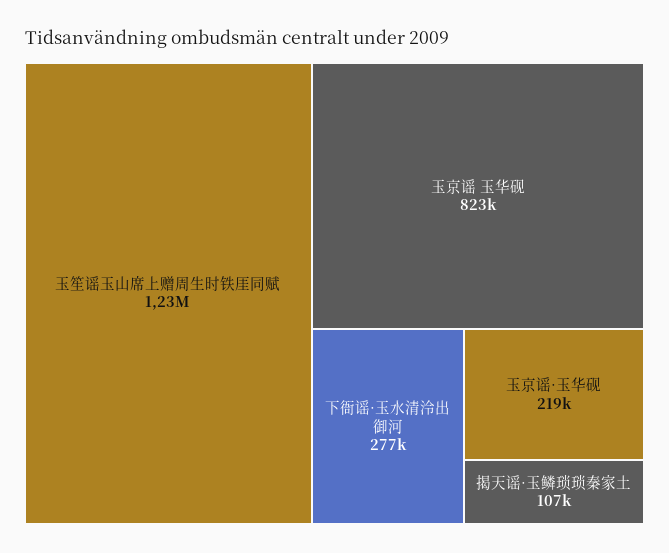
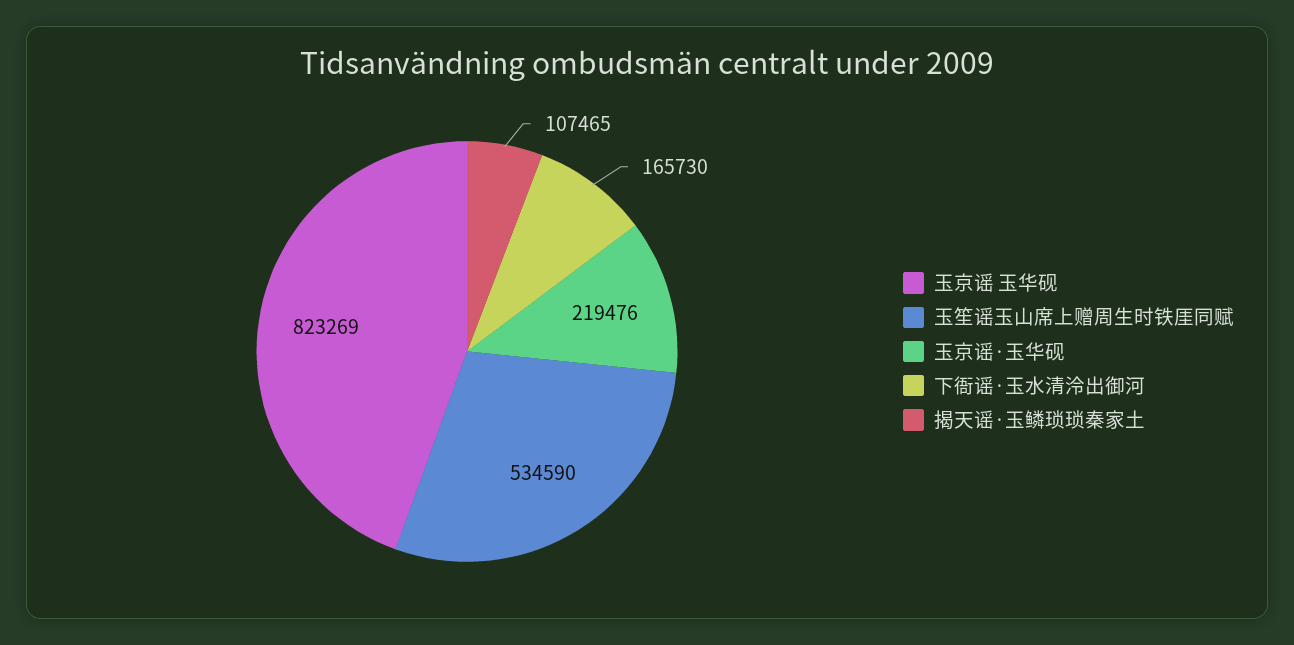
玉笙谣玉山席上赠周生时铁厓同赋: 1230000 -> 534590
下衙谣·玉水清泠出御河: 277000 -> 165730

